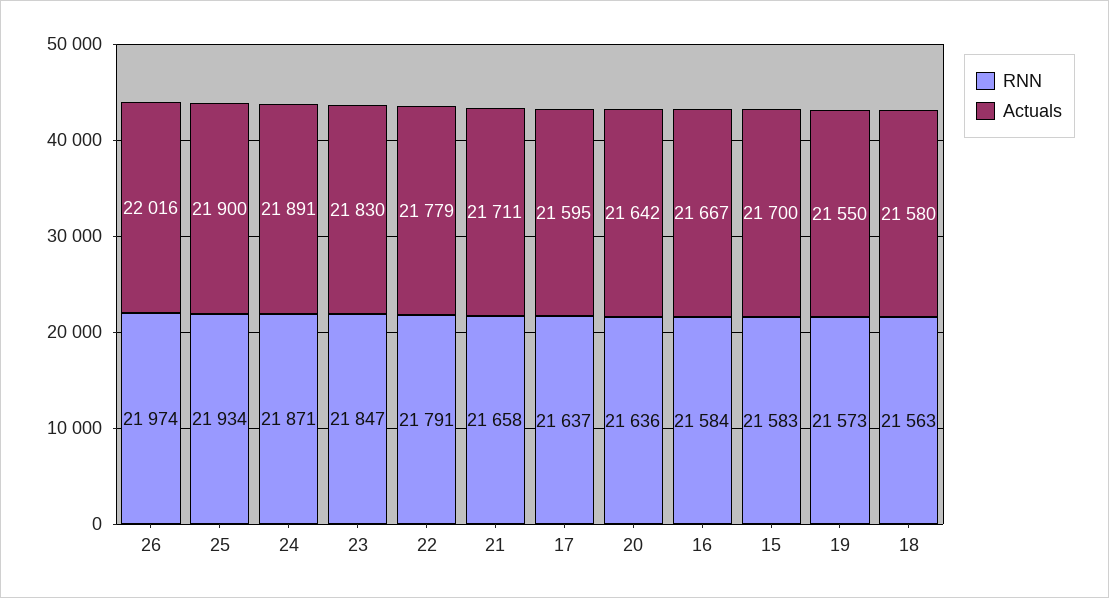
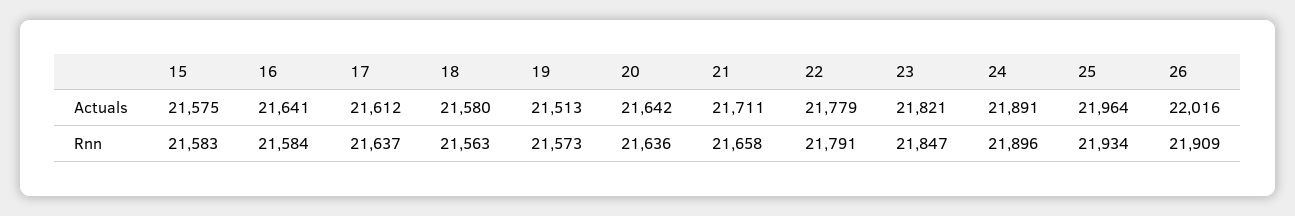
RNN, 26: 21974 -> 21909
Actuals, 25: 21900 -> 21964
RNN, 24: 21871 -> 21896
Actuals, 23: 21830 -> 21821
Actuals, 17: 21595 -> 21612
Actuals, 16: 21667 -> 21641
Actuals, 15: 21700 -> 21575
Actuals, 19: 21550 -> 21513

